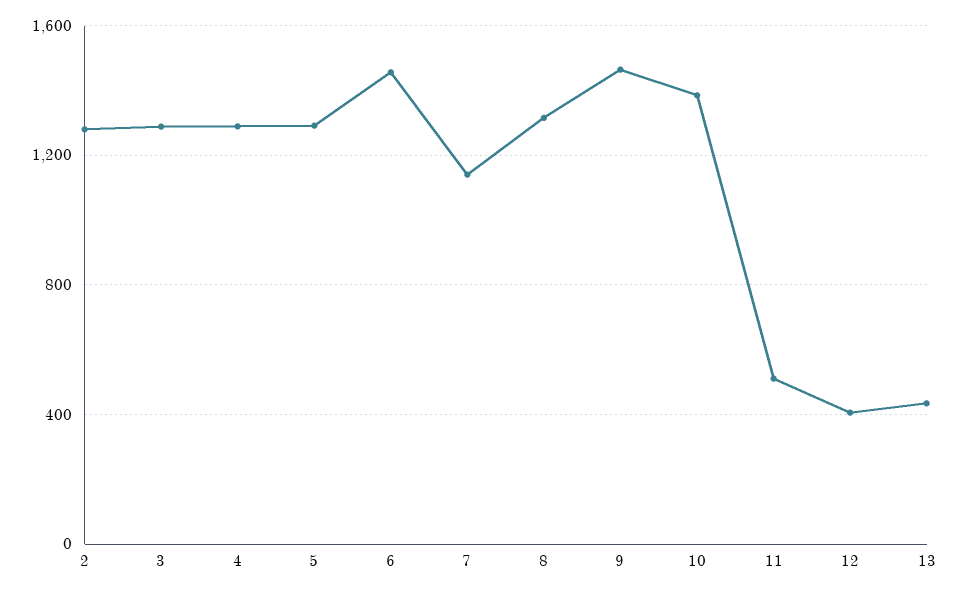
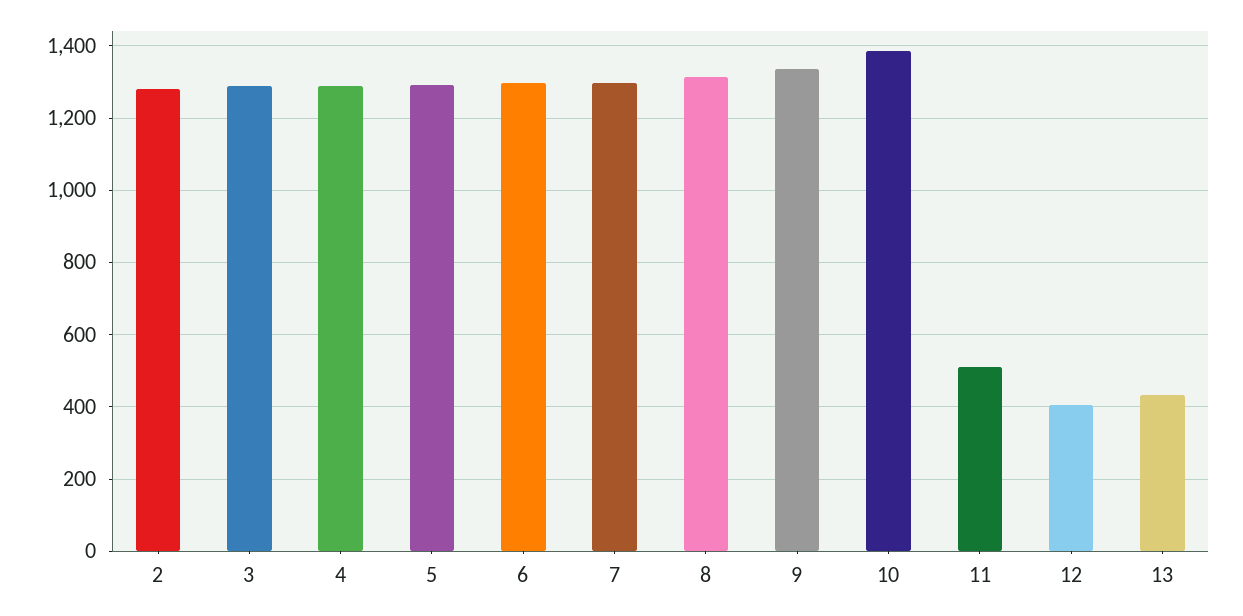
6: 1450 -> 1300
7: 1150 -> 1300
9: 1450 -> 1340

